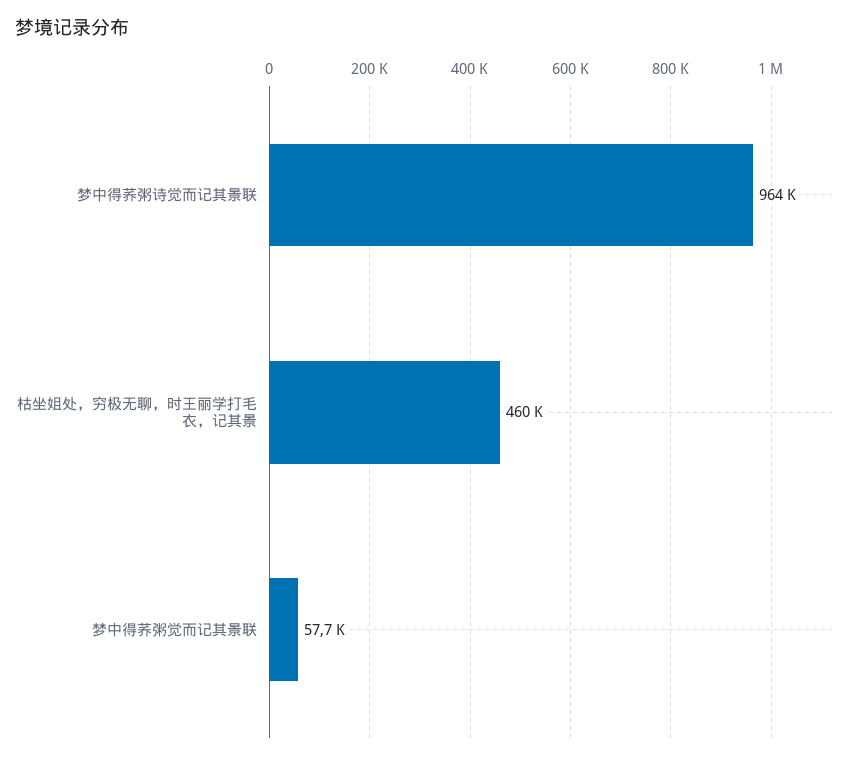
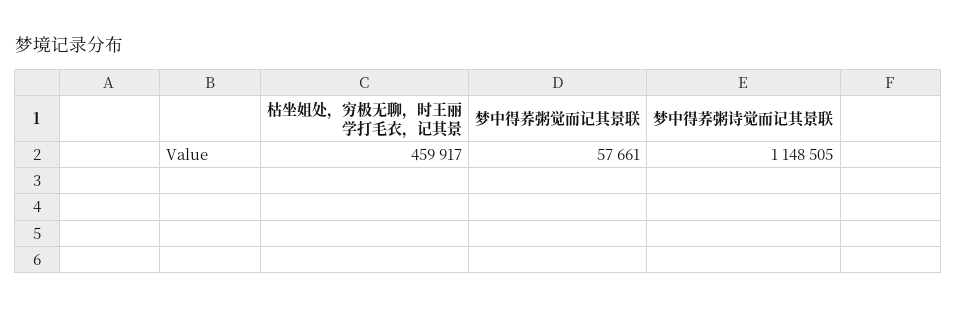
梦中得荞粥诗觉而记其景联: 964000 -> 1148505

